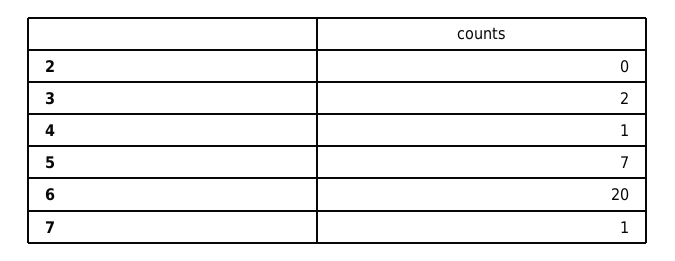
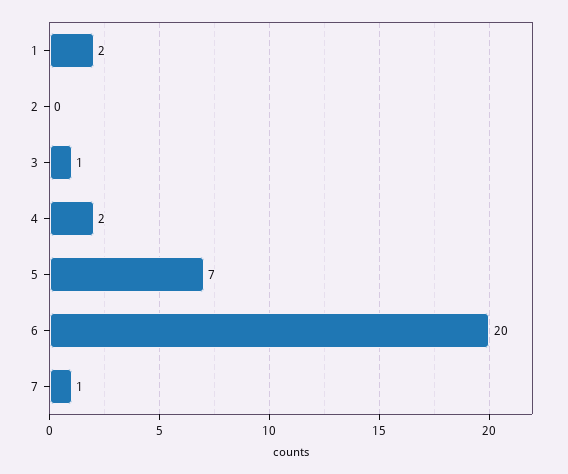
3: 2 -> 1
4: 1 -> 2
1: none -> 2

